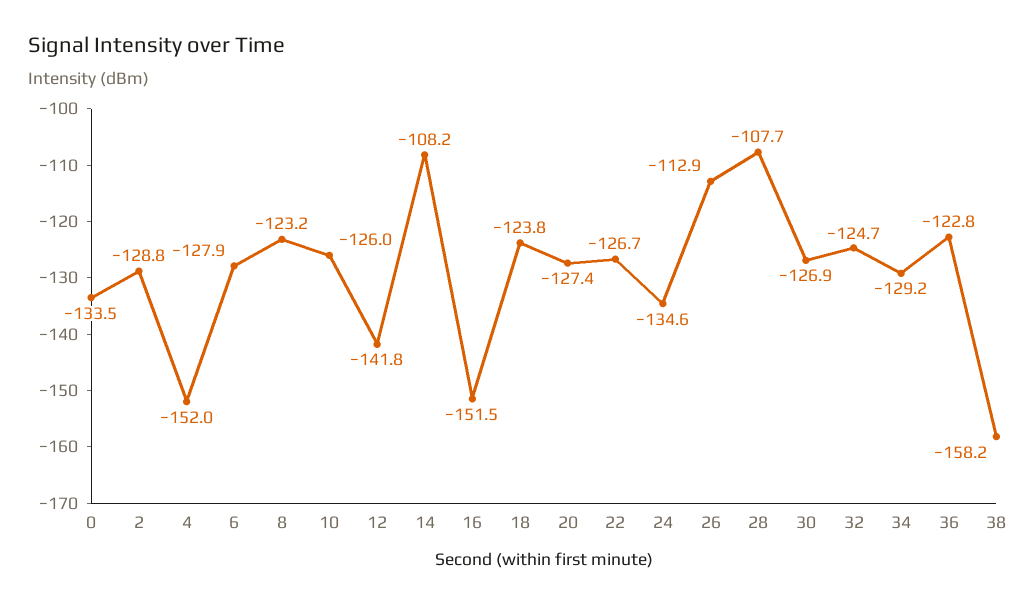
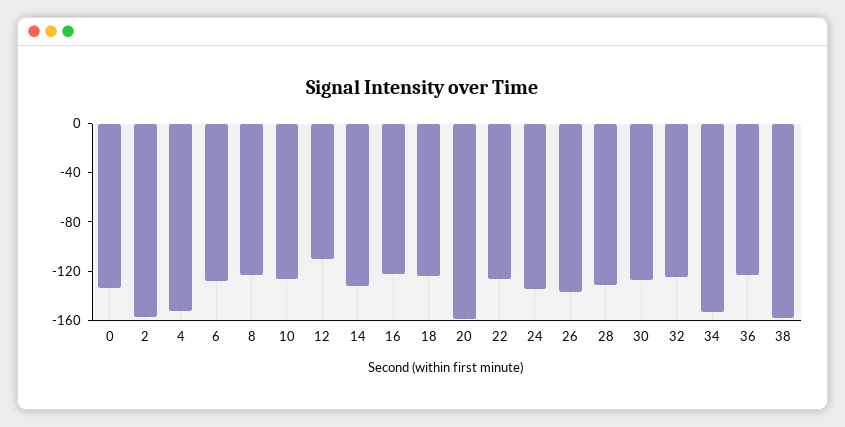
2: -128.8 -> -160
12: -141.8 -> -110
14: -108.2 -> -130
16: -151.5 -> -120
20: -127.4 -> -160
26: -112.9 -> -140
28: -107.7 -> -130
34: -129.2 -> -150

